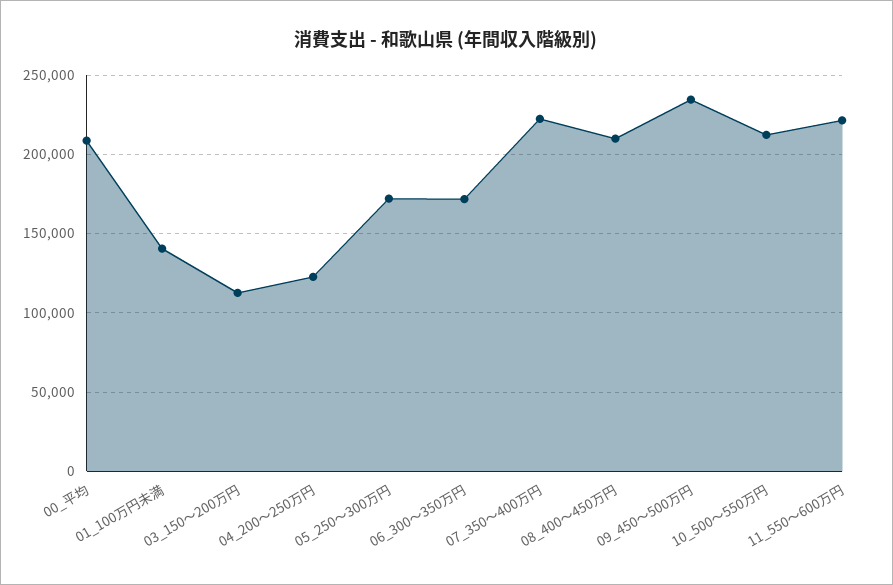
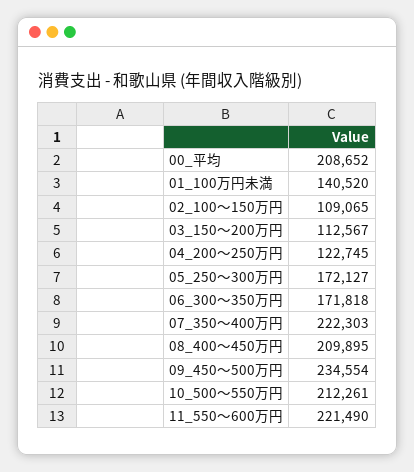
02_100～150万円: none -> 109065

